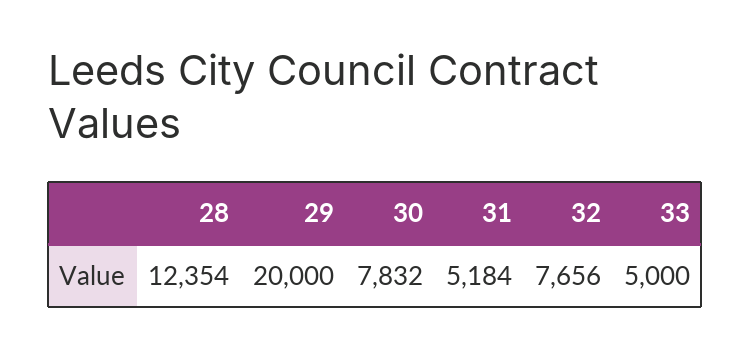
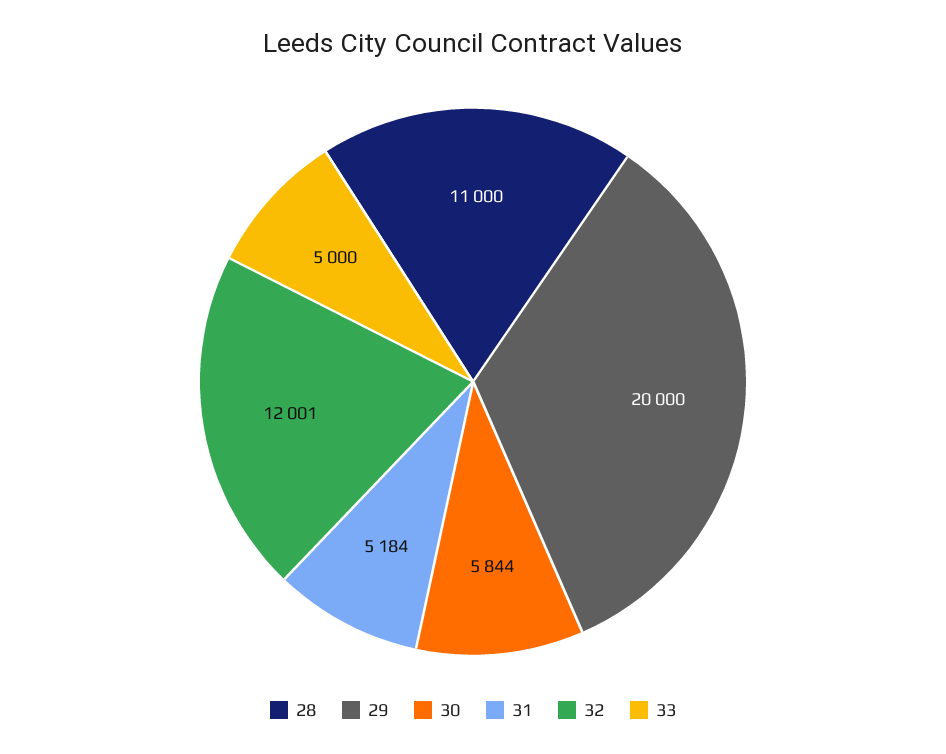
28: 12354 -> 11000
30: 7832 -> 5844
32: 7656 -> 12001

